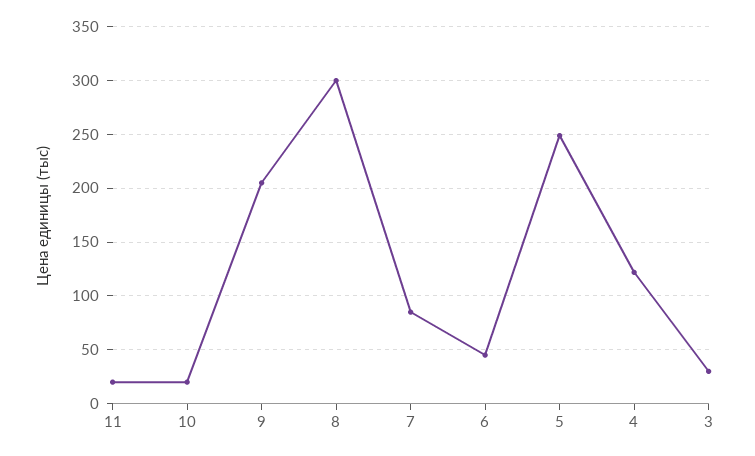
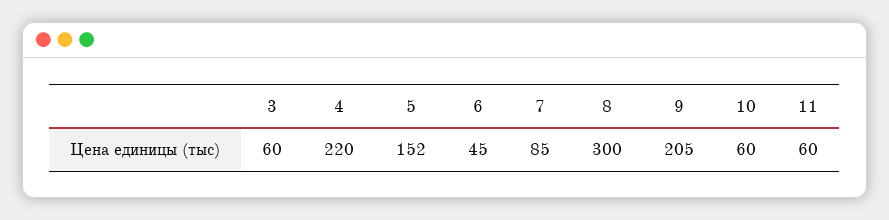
11: 20 -> 60
10: 20 -> 60
5: 250 -> 152
4: 120 -> 220
3: 30 -> 60

